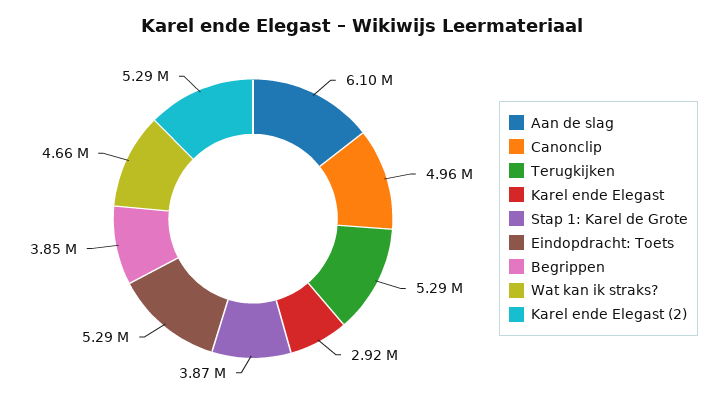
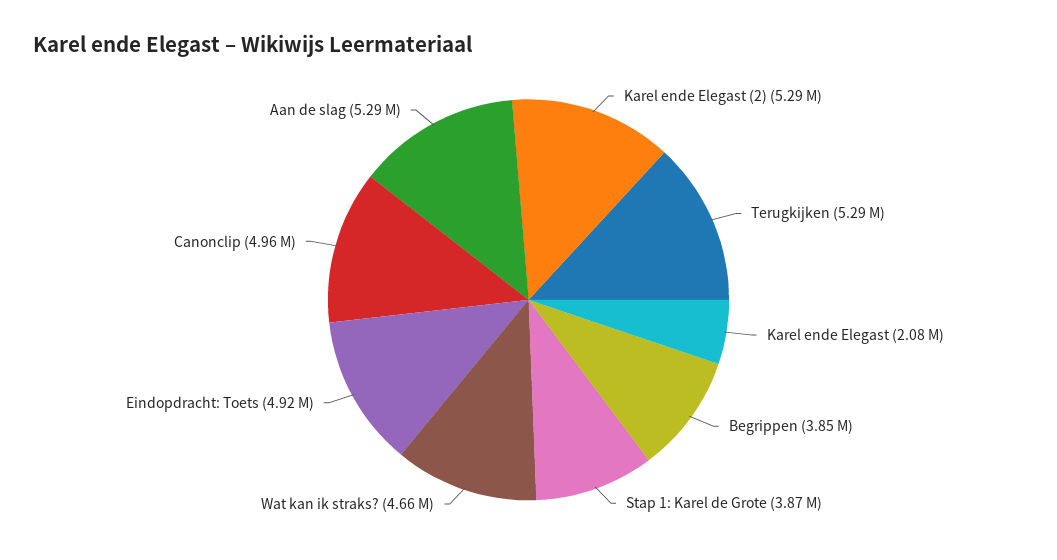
Aan de slag: 6100000 -> 5290000
Karel ende Elegast: 2920000 -> 2080000
Eindopdracht: Toets: 5290000 -> 4920000

